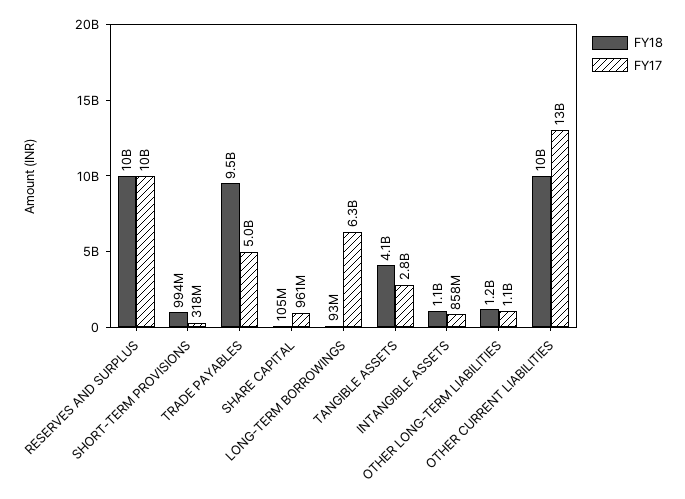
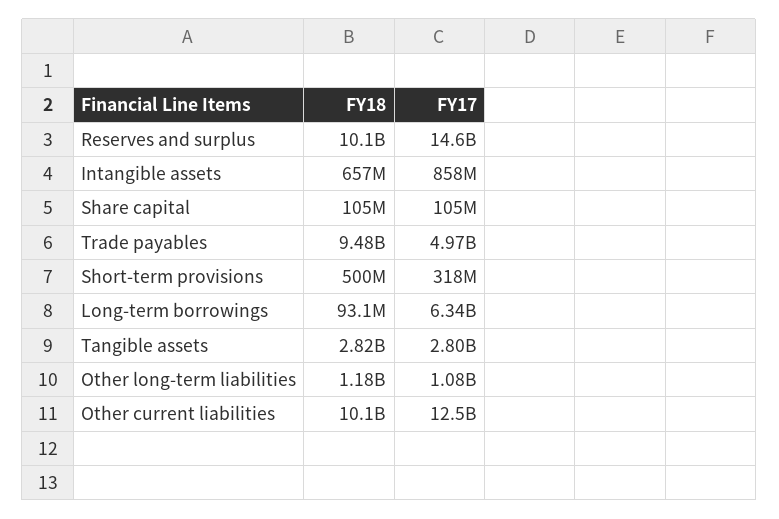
FY17, RESERVES AND SURPLUS: 10000000000 -> 14600000000
FY18, SHORT-TERM PROVISIONS: 994000000 -> 500000000
FY17, SHARE CAPITAL: 961000000 -> 105000000
FY18, TANGIBLE ASSETS: 4100000000 -> 2820000000
FY18, INTANGIBLE ASSETS: 1100000000 -> 657000000

